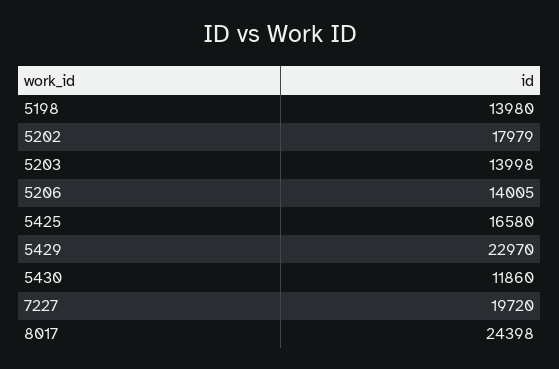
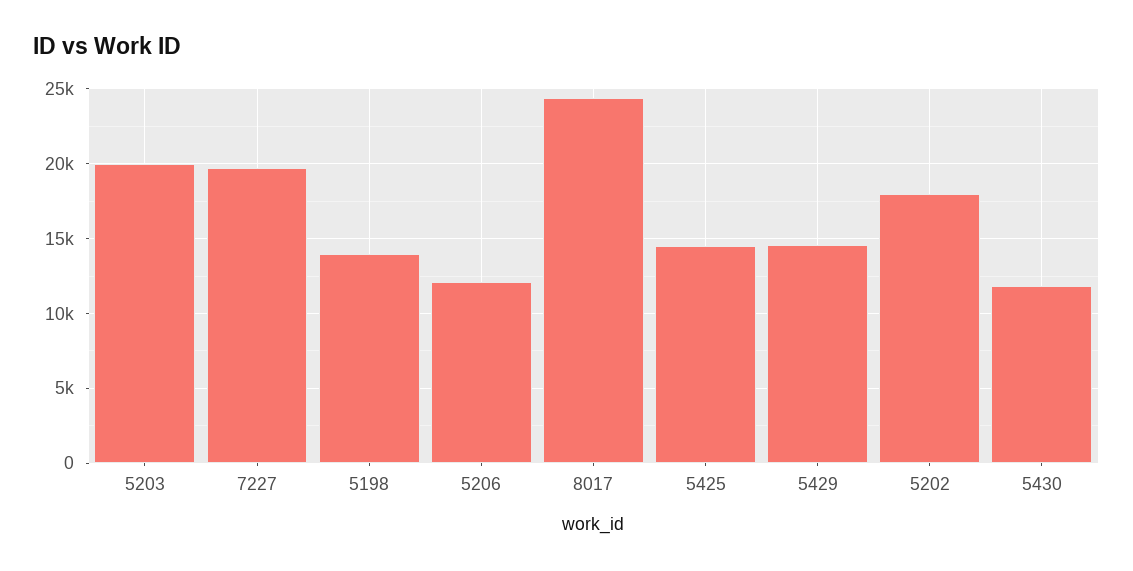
5203: 13998 -> 20000
5206: 14005 -> 12000
5425: 16580 -> 14500
5429: 22970 -> 14500

